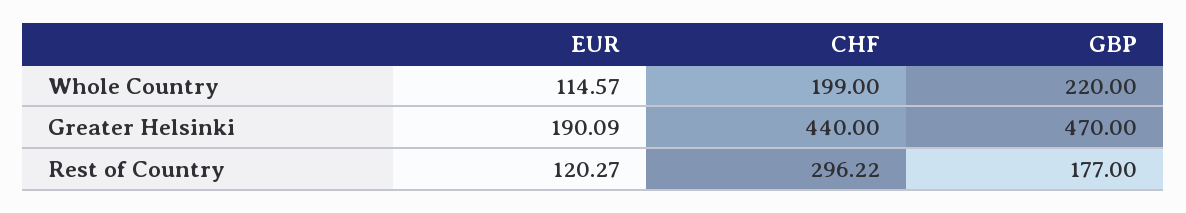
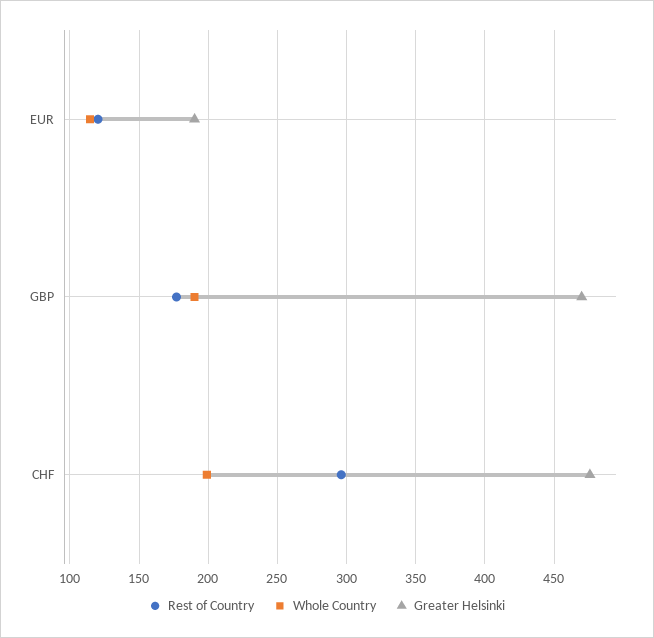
Whole Country, GBP: 220 -> 190
Greater Helsinki, CHF: 440 -> 475

